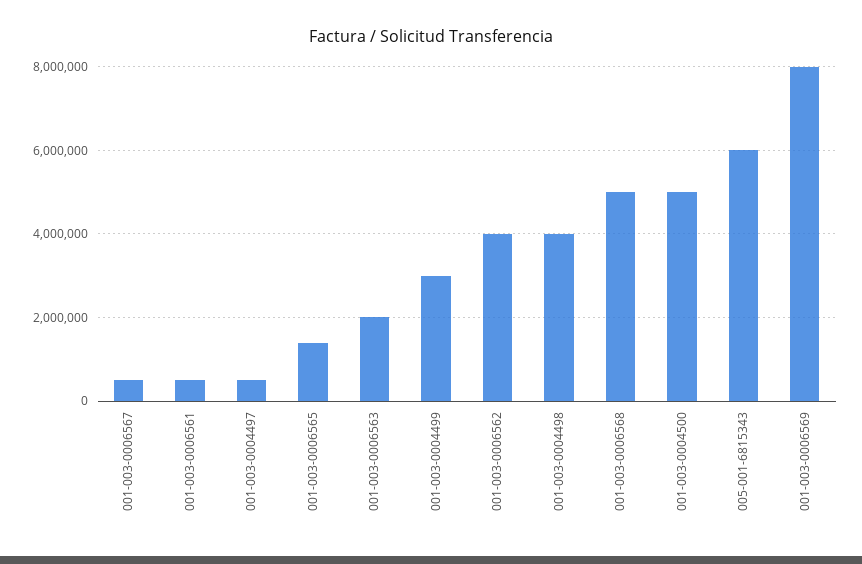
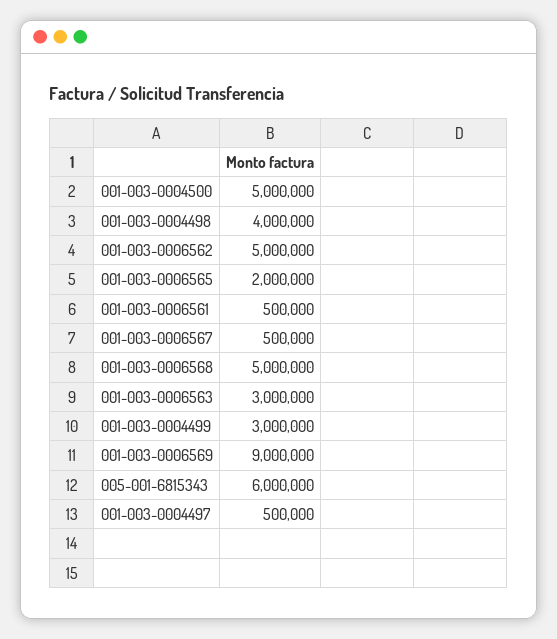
001-003-0006565: 1400000 -> 2000000
001-003-0006563: 2000000 -> 3000000
001-003-0006562: 4000000 -> 5000000
001-003-0006569: 8000000 -> 9000000

